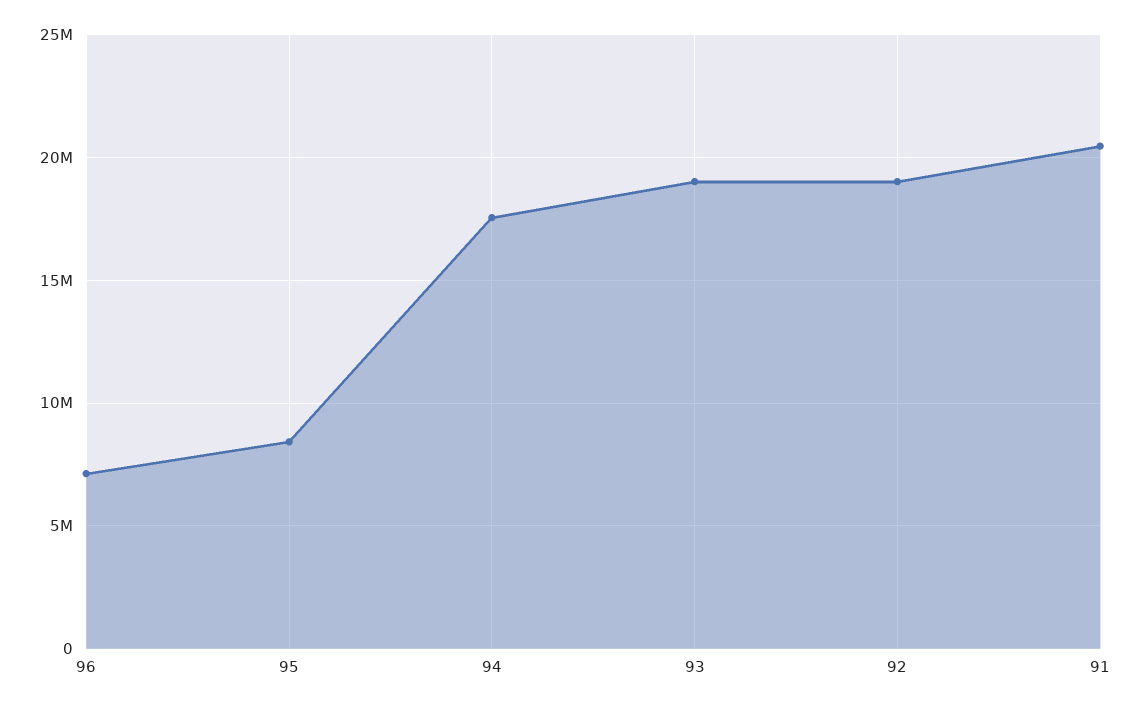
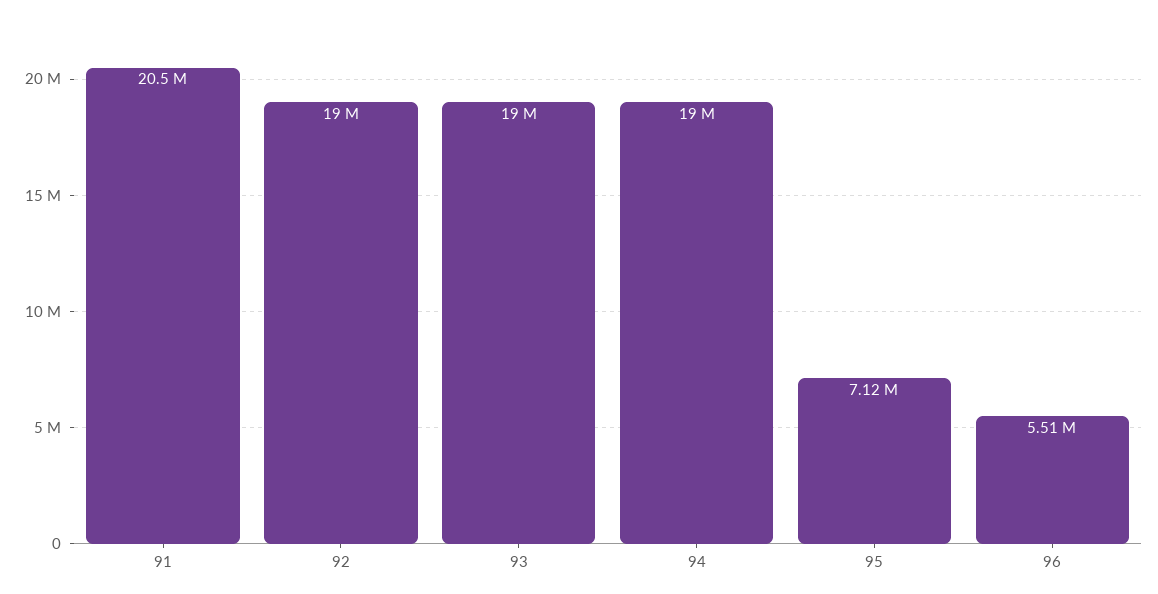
96: 7000000 -> 5510000
95: 8500000 -> 7120000
94: 17500000 -> 19000000

